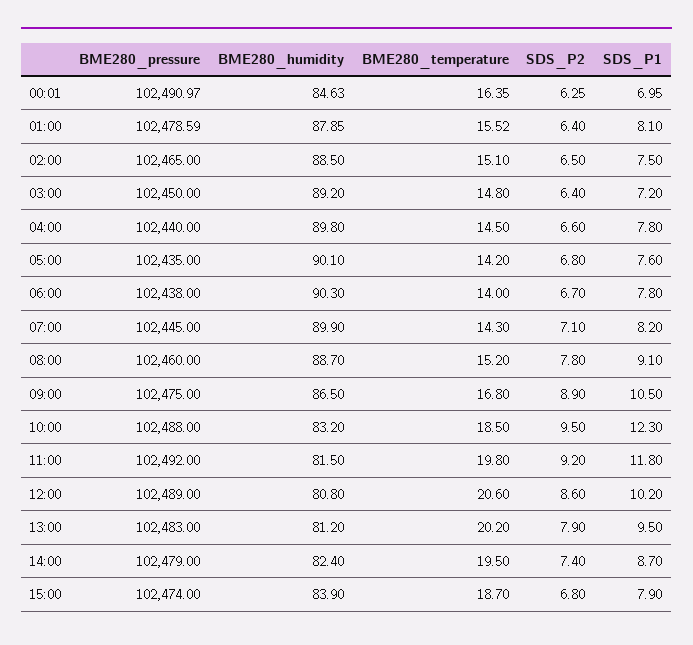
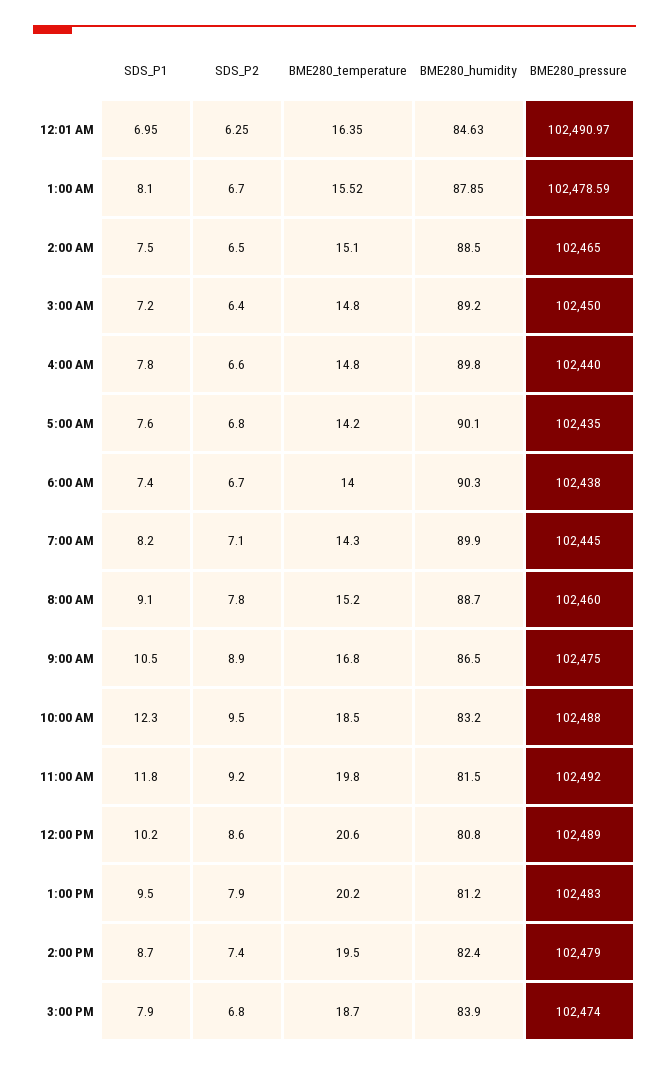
SDS_P2, 01:00: 6.4 -> 6.7
BME280_temperature, 04:00: 14.5 -> 14.8
SDS_P1, 06:00: 7.8 -> 7.4

